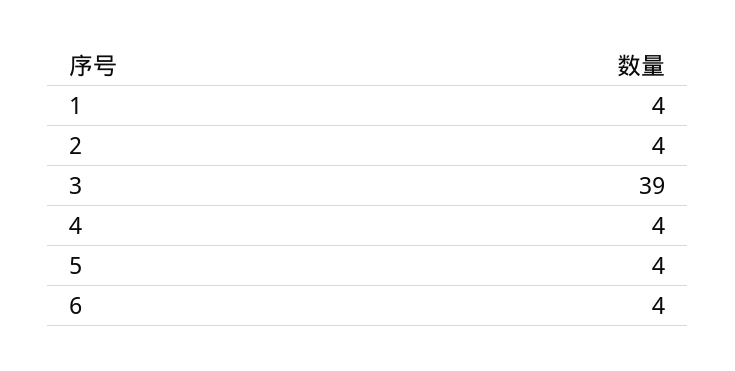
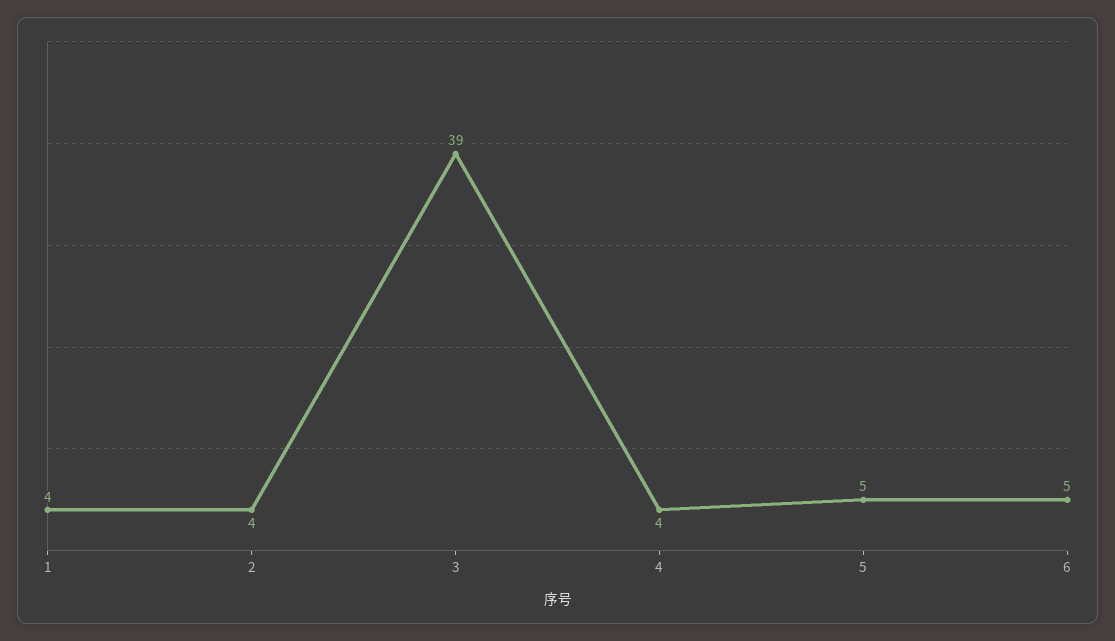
5: 4 -> 5
6: 4 -> 5

